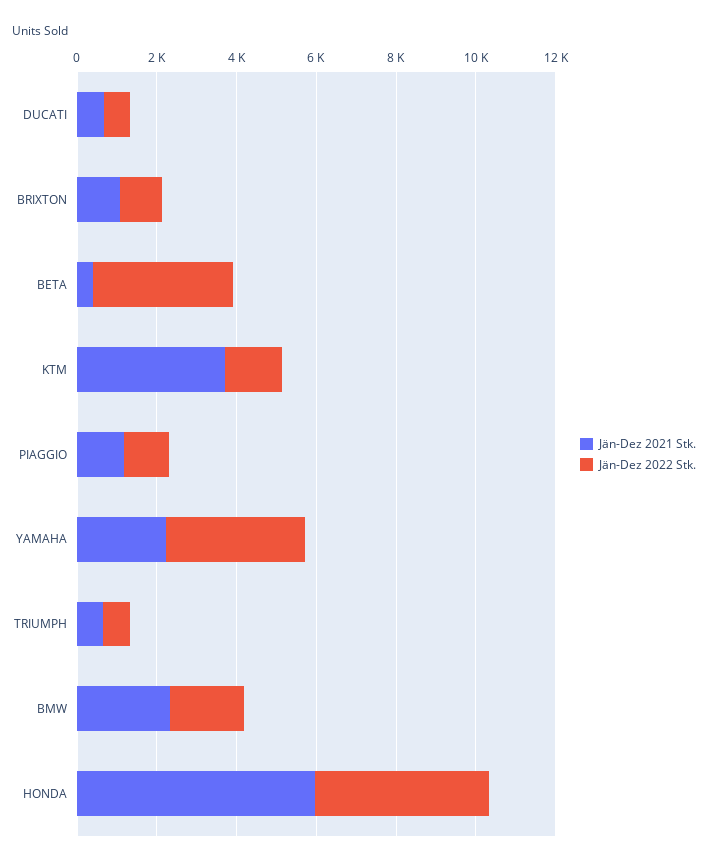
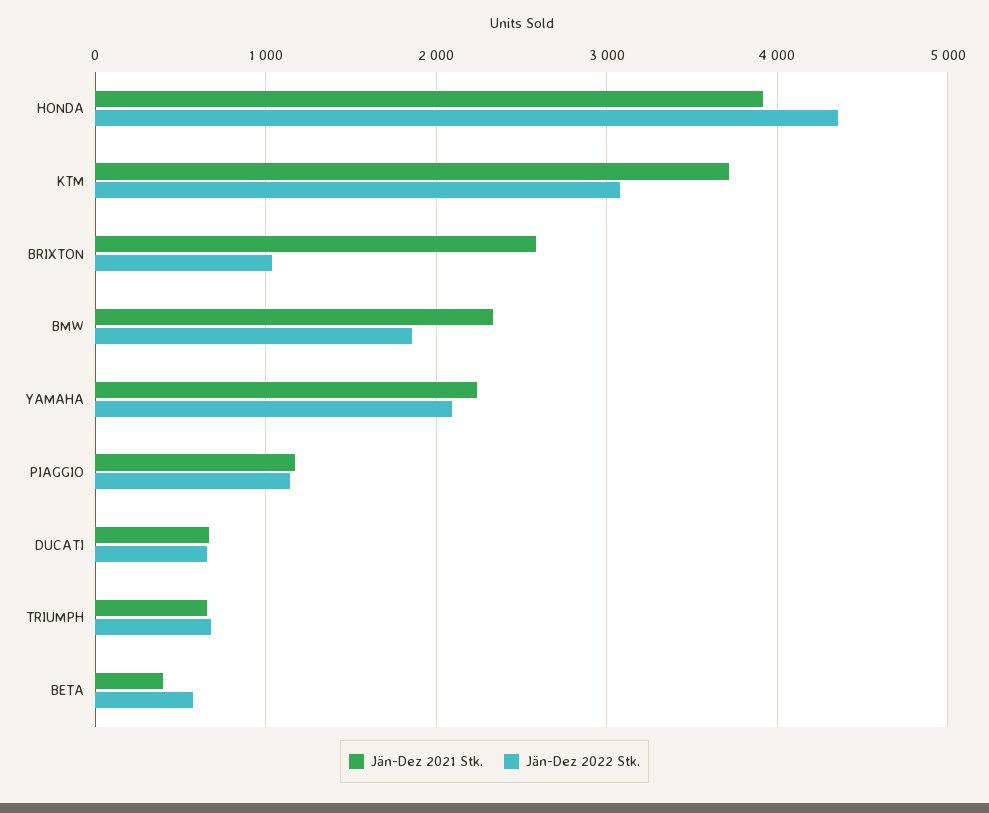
Jän-Dez 2021 Stk., BRIXTON: 1000 -> 2600
Jän-Dez 2022 Stk., BETA: 3500 -> 600
Jän-Dez 2022 Stk., KTM: 1500 -> 3100
Jän-Dez 2022 Stk., YAMAHA: 3500 -> 2100
Jän-Dez 2021 Stk., HONDA: 6000 -> 3900

